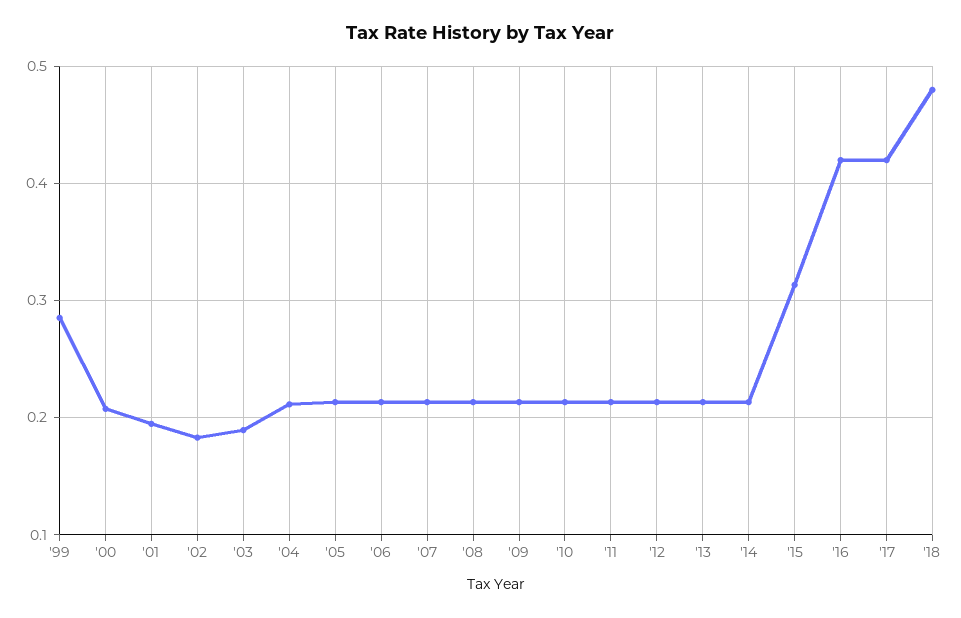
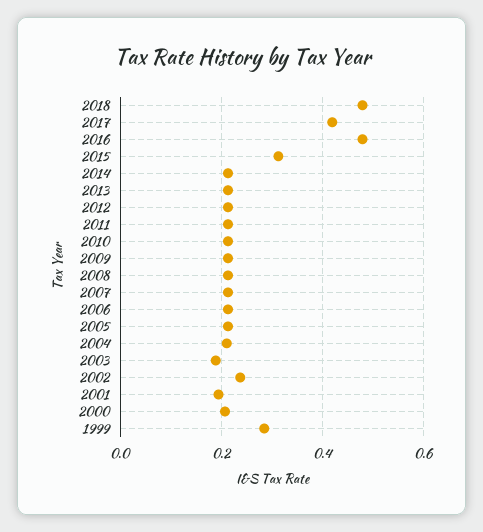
'02: 0.18 -> 0.24
'16: 0.42 -> 0.48

